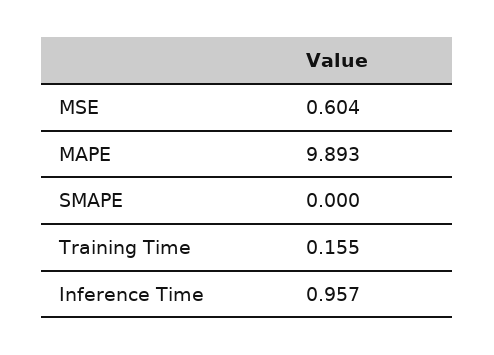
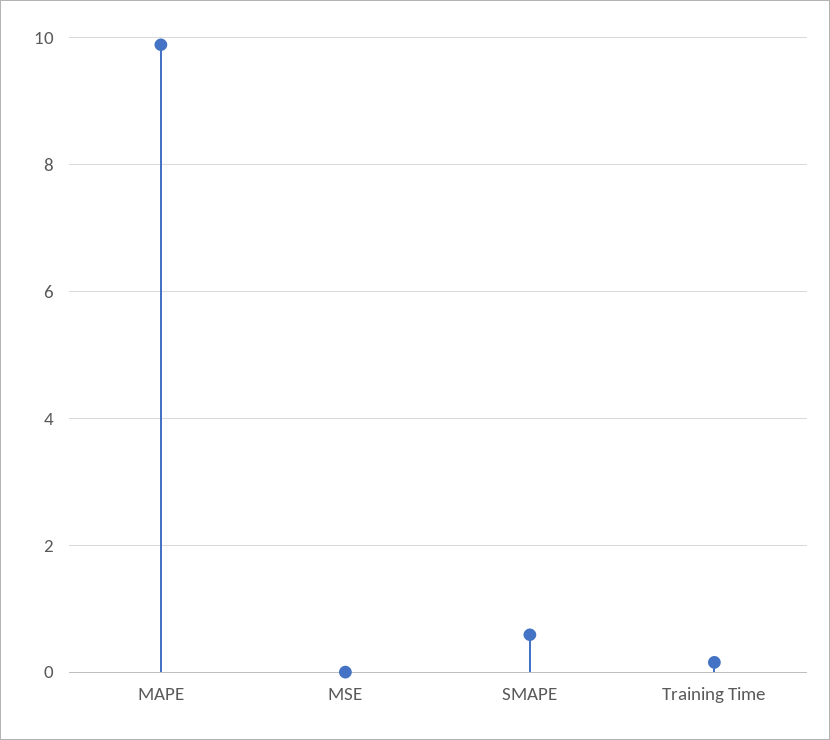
MSE: 0.604 -> 0
SMAPE: 0 -> 0.6
Inference Time: 0.957 -> none

